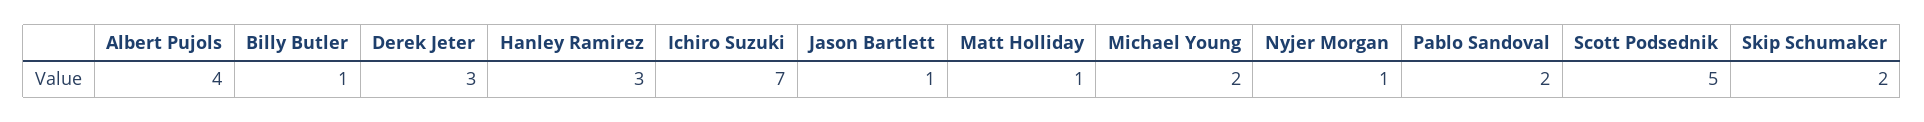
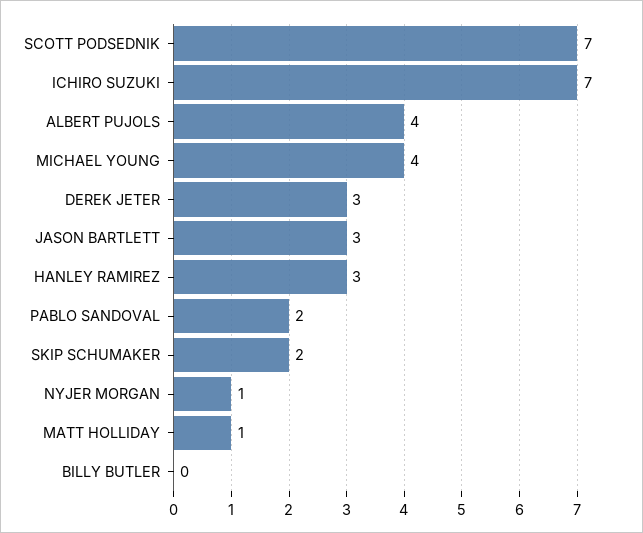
Billy Butler: 1 -> 0
Jason Bartlett: 1 -> 3
Michael Young: 2 -> 4
Scott Podsednik: 5 -> 7

